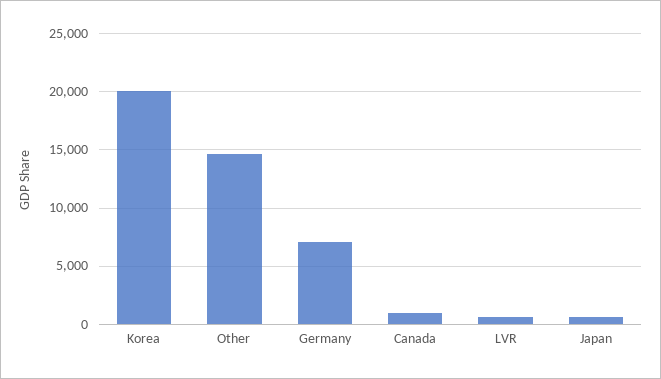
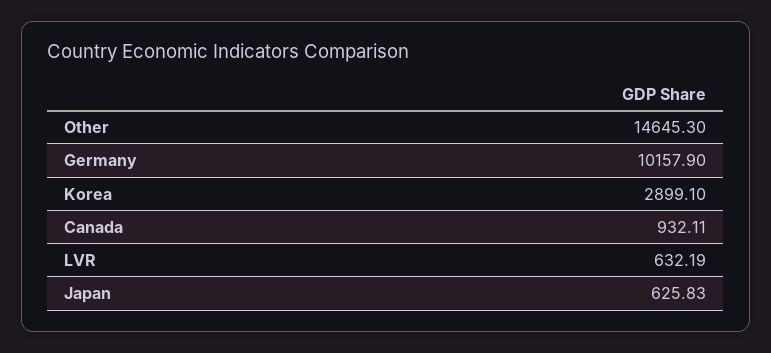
Korea: 20000 -> 2899.1
Germany: 7000 -> 10157.9

